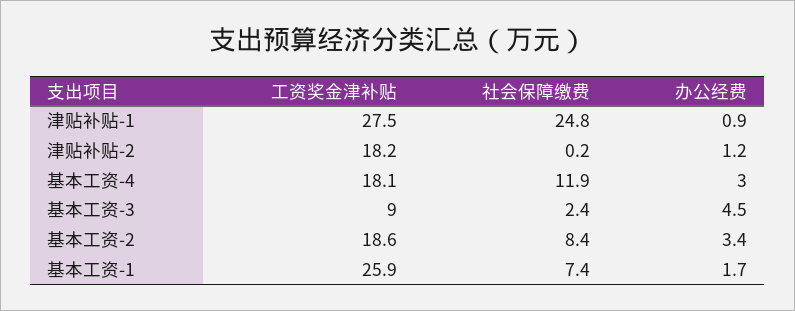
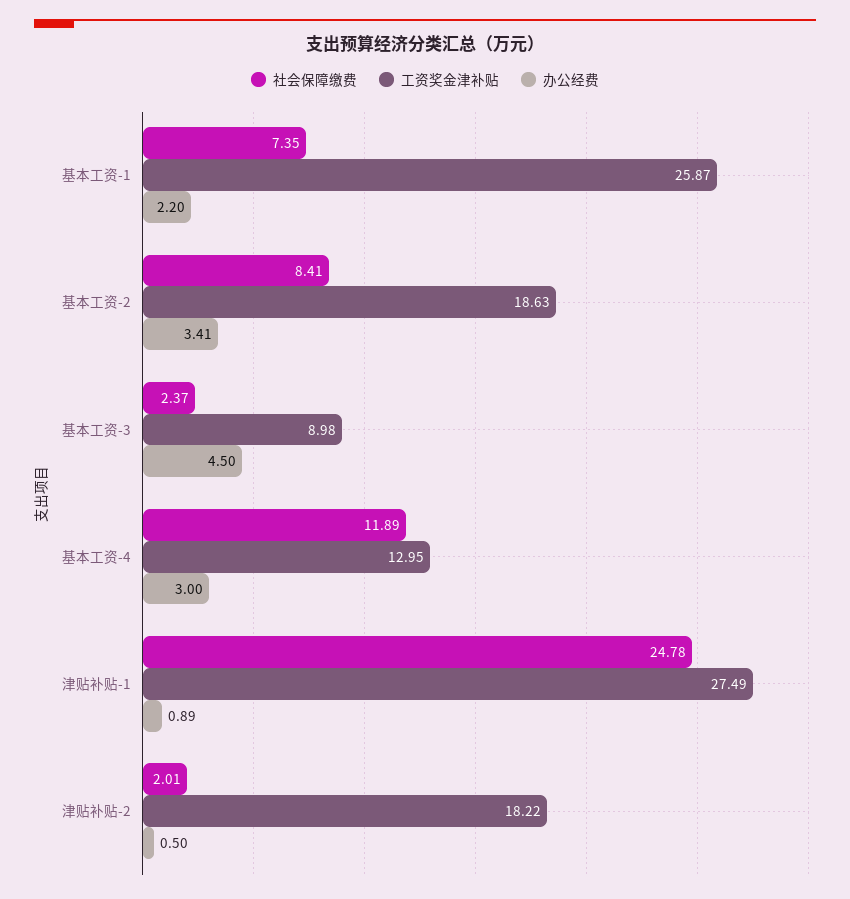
社会保障缴费, 津贴补贴-2: 0.2 -> 2.01
办公经费, 津贴补贴-2: 1.2 -> 0.5
工资奖金津补贴, 基本工资-4: 18.1 -> 12.95
办公经费, 基本工资-1: 1.7 -> 2.2

